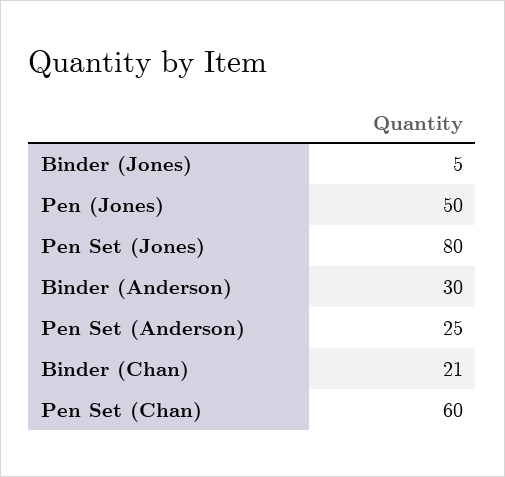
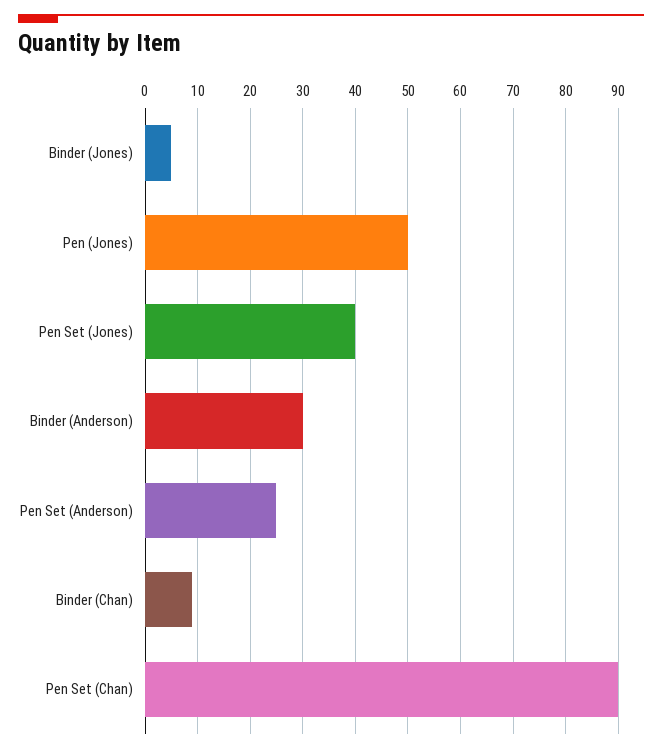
Pen Set (Jones): 80 -> 40
Binder (Chan): 21 -> 10
Pen Set (Chan): 60 -> 90

